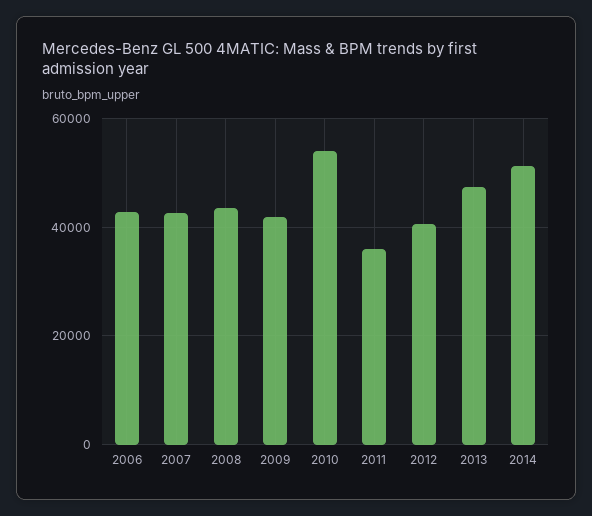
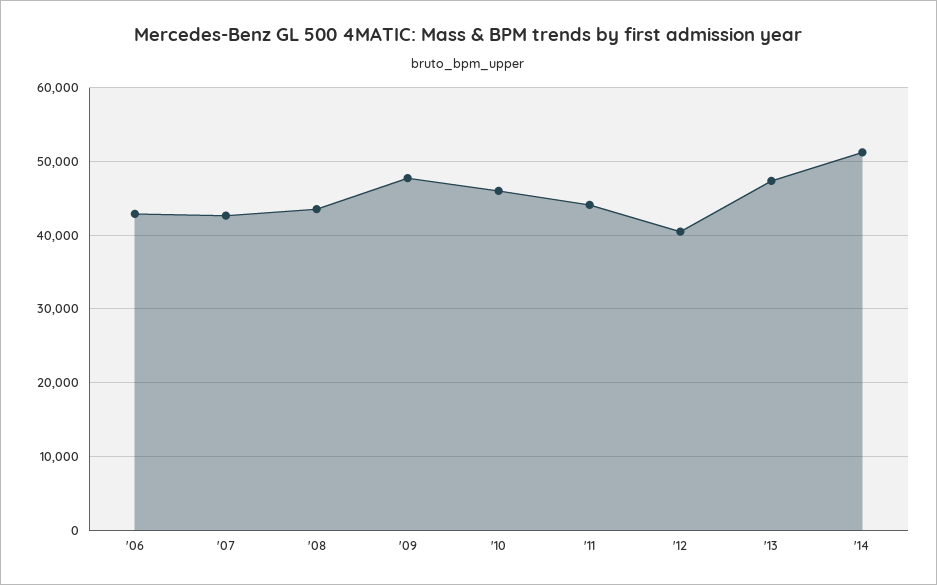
2009: 42000 -> 48000
2010: 54000 -> 46000
2011: 36000 -> 44000

